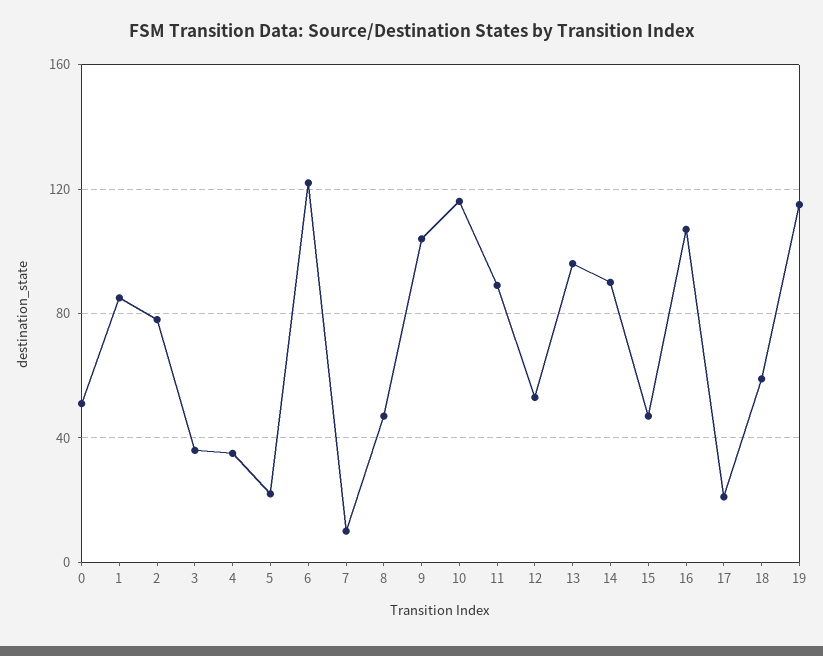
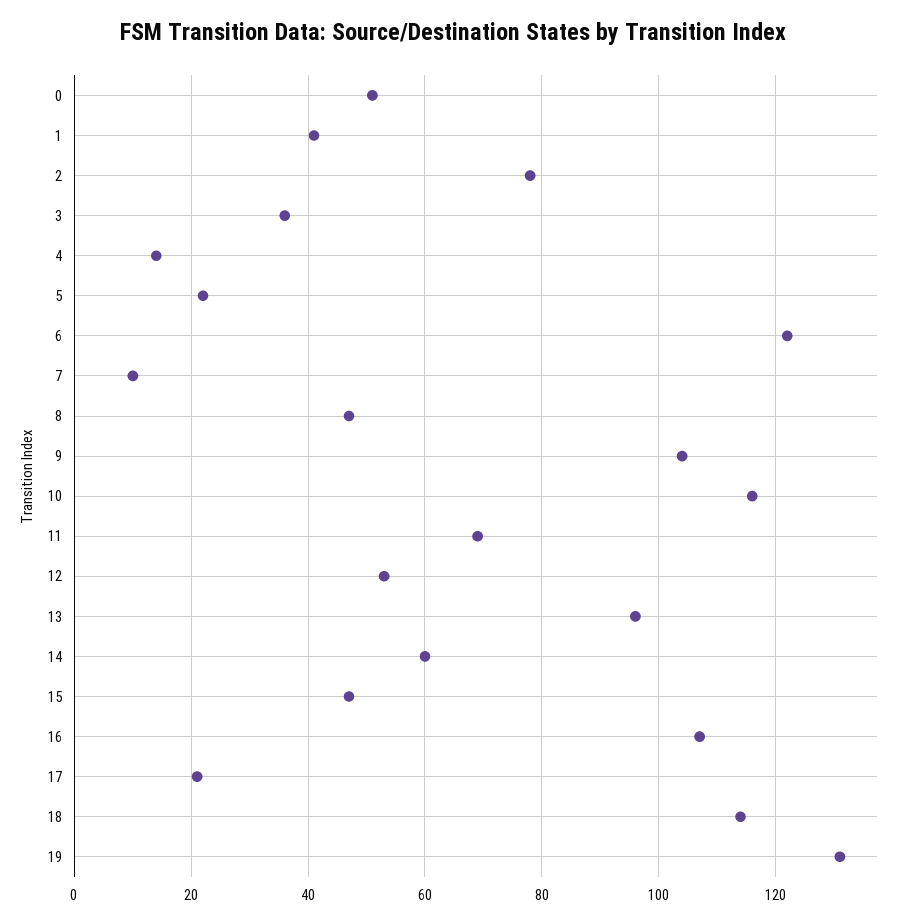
1: 85 -> 40
4: 35 -> 15
11: 90 -> 70
14: 90 -> 60
18: 60 -> 115
19: 115 -> 130

